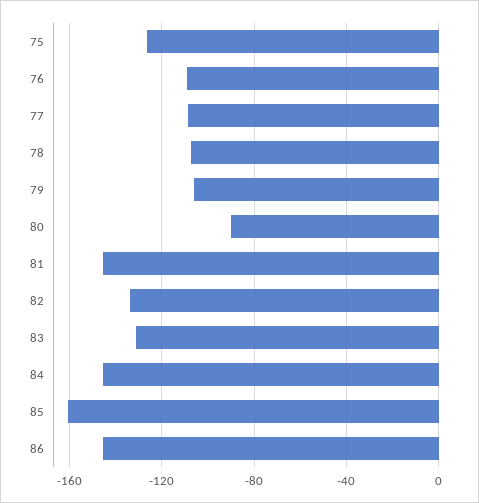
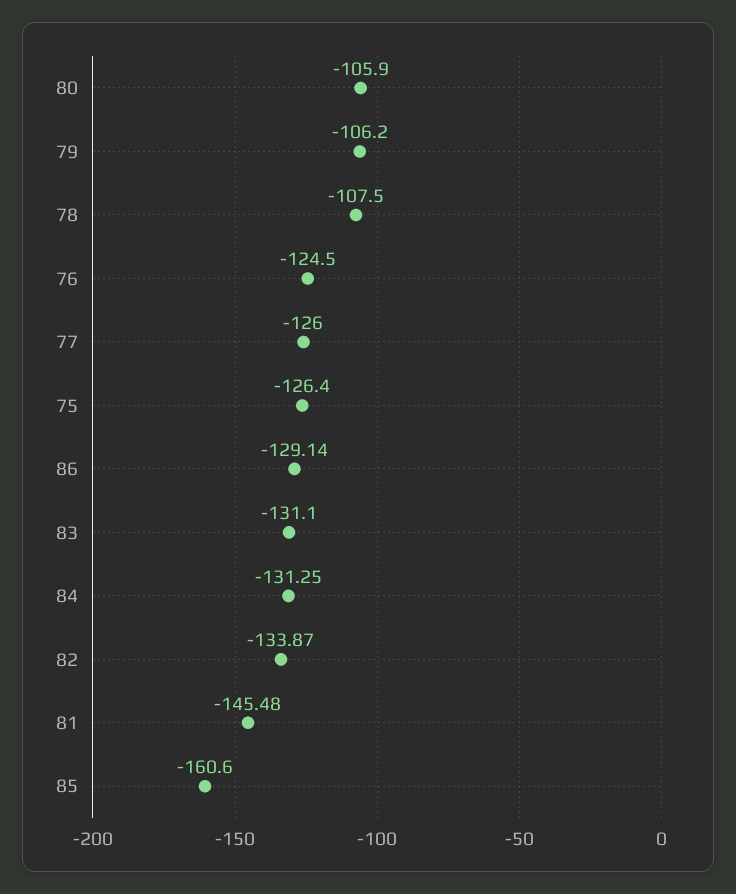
76: -110 -> -124.5
77: -110 -> -126
80: -90 -> -105.9
84: -145 -> -131.25
86: -145 -> -129.14

